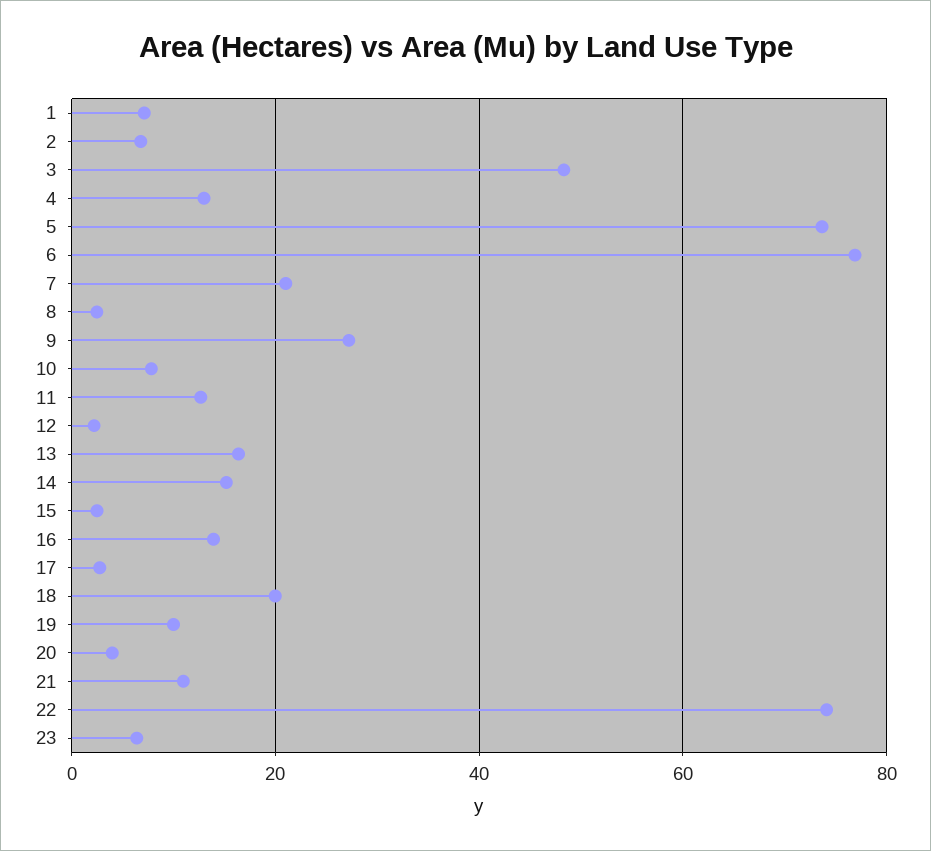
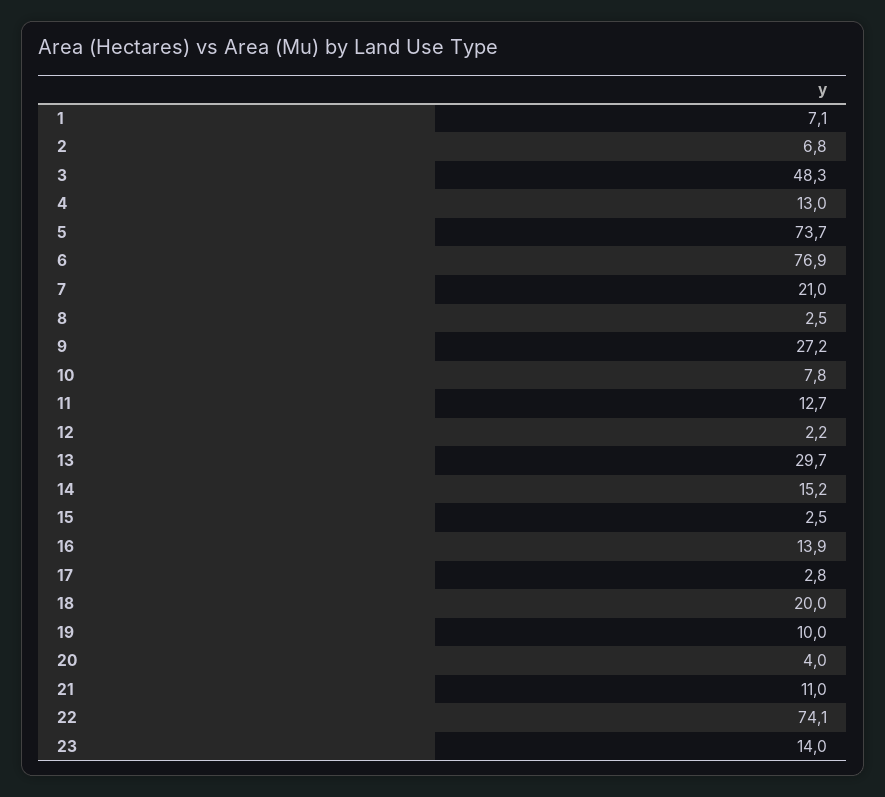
13: 16 -> 29.7
23: 6 -> 14

